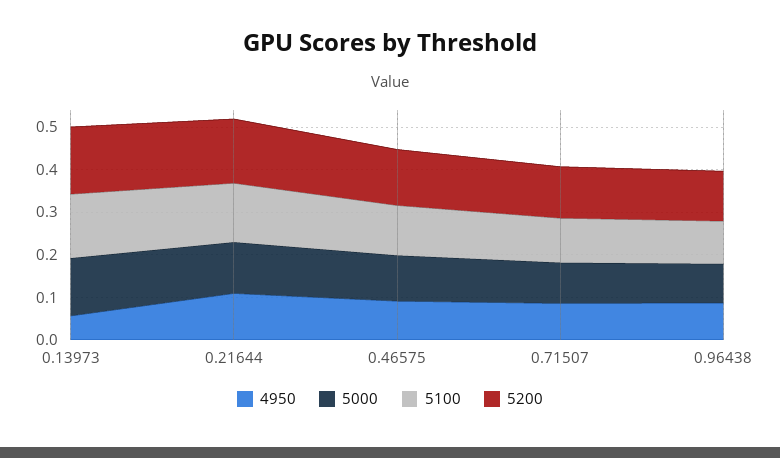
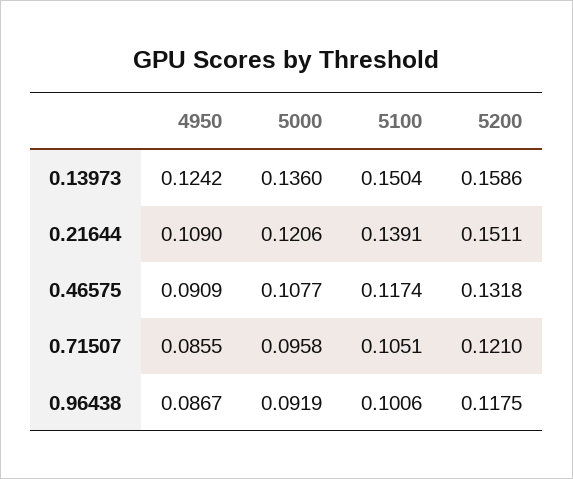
4950, 0.13973: 0.06 -> 0.1242

